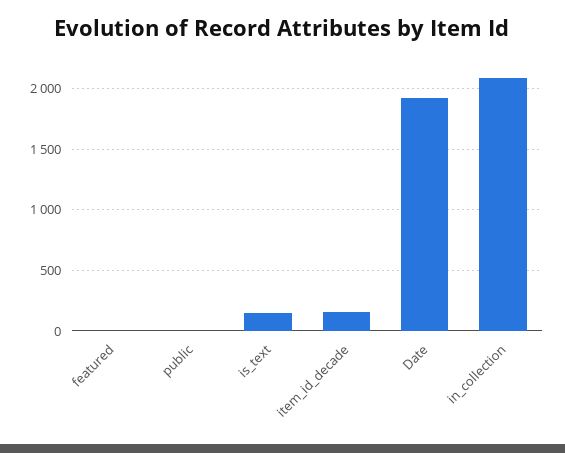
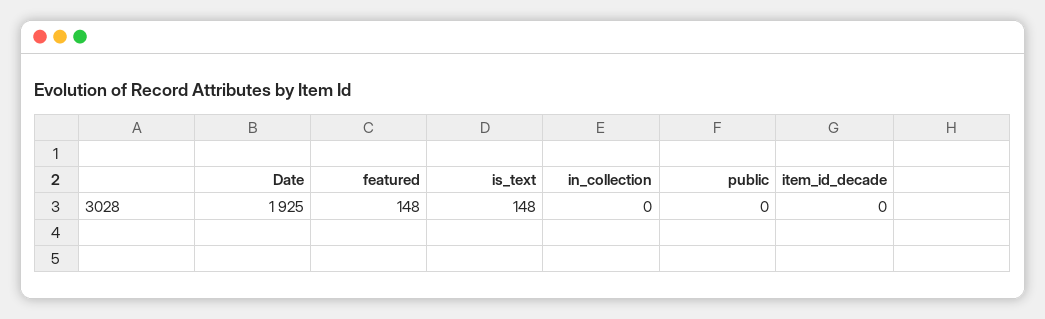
featured: 0 -> 148
item_id_decade: 150 -> 0
in_collection: 2100 -> 0

